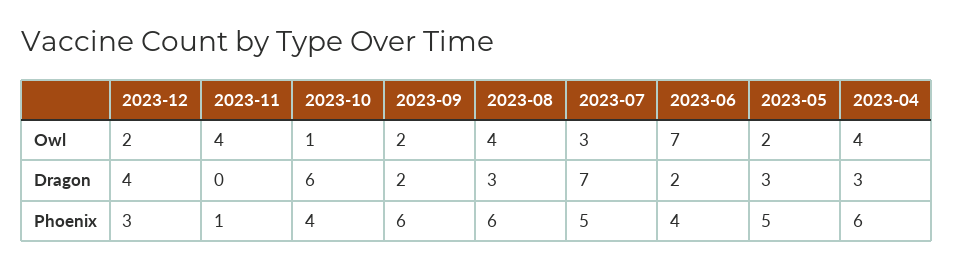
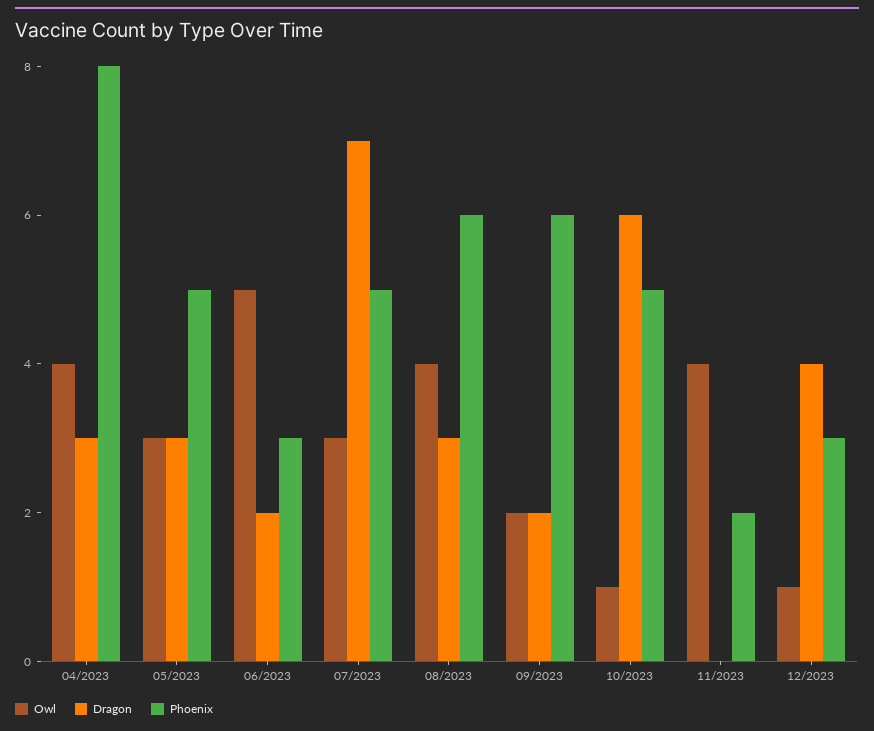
Owl, 2023-12: 2 -> 1
Owl, 2023-06: 7 -> 5
Owl, 2023-05: 2 -> 3
Phoenix, 2023-11: 1 -> 2
Phoenix, 2023-10: 4 -> 5
Phoenix, 2023-06: 4 -> 3
Phoenix, 2023-04: 6 -> 8

